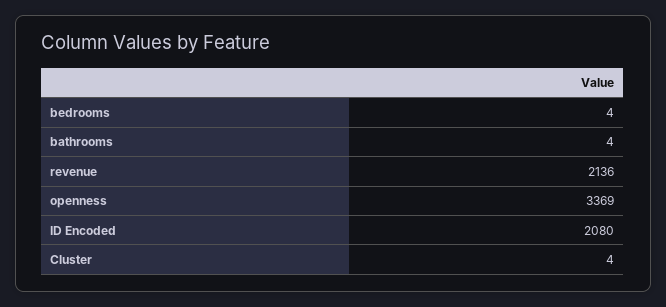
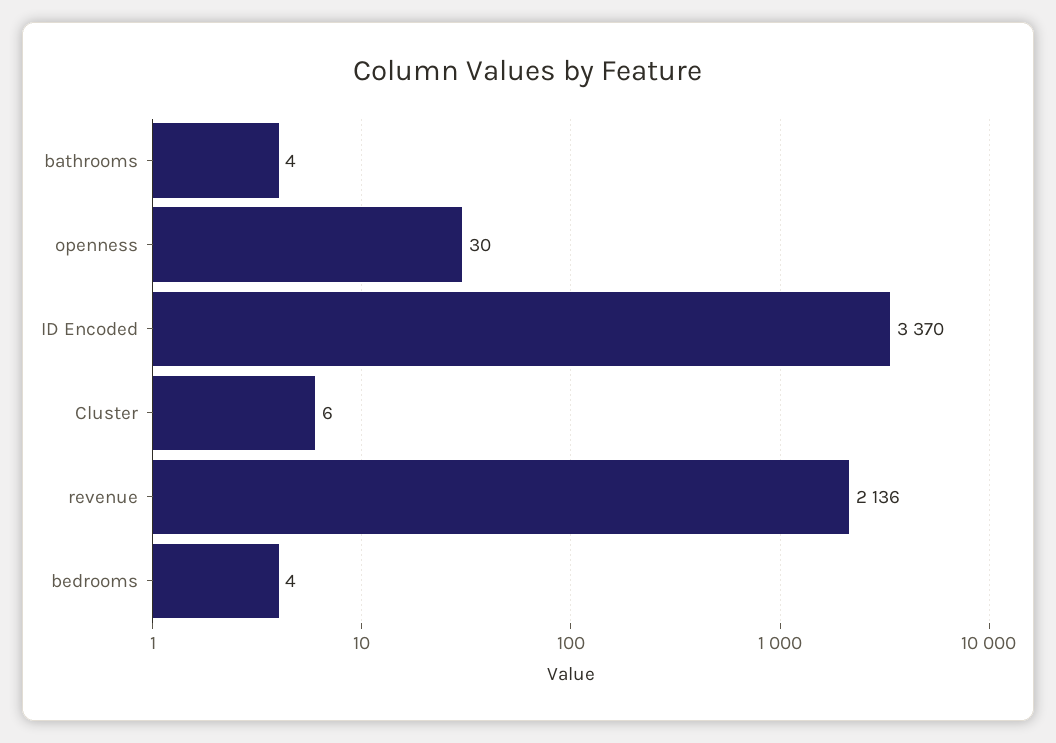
openness: 3369 -> 30
ID Encoded: 2080 -> 3370
Cluster: 4 -> 6

